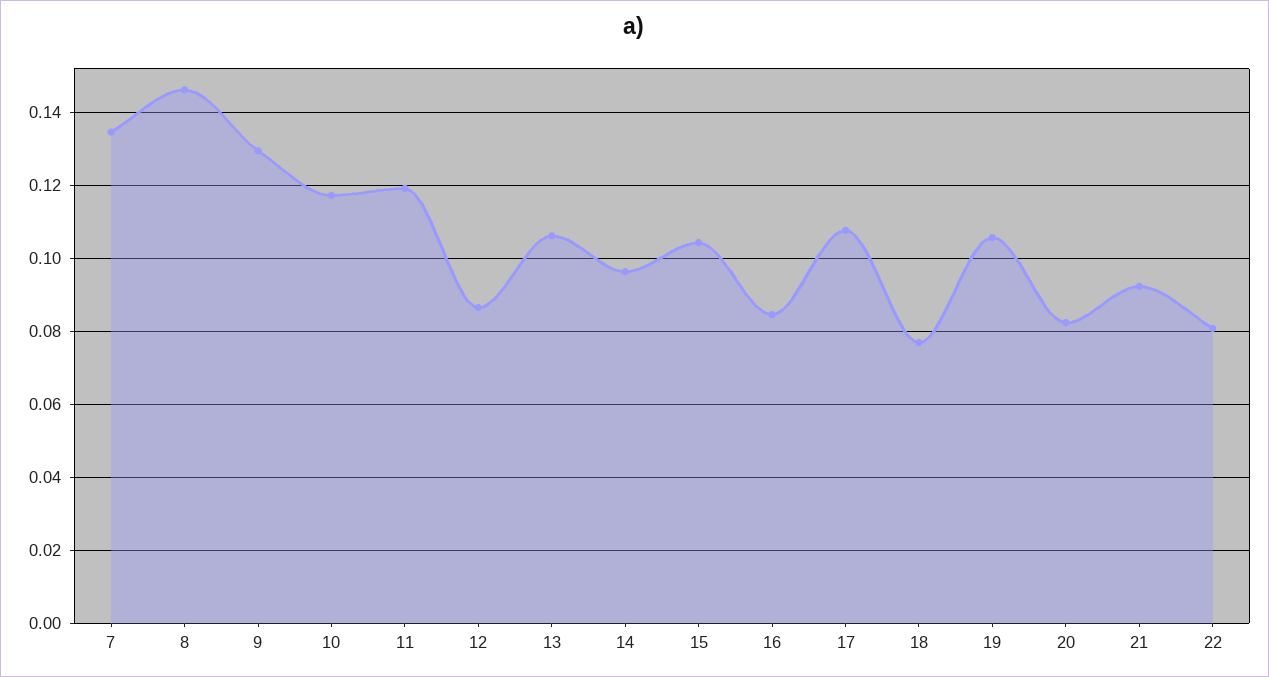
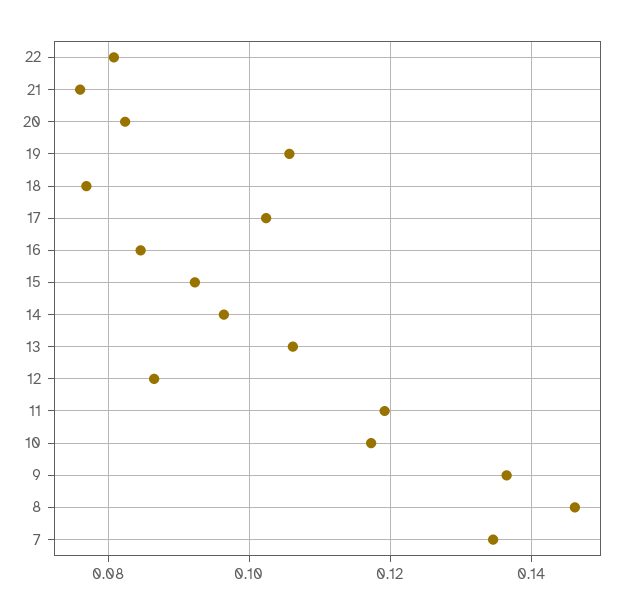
9: 0.13 -> 0.136
15: 0.104 -> 0.092
17: 0.108 -> 0.102
21: 0.092 -> 0.076

